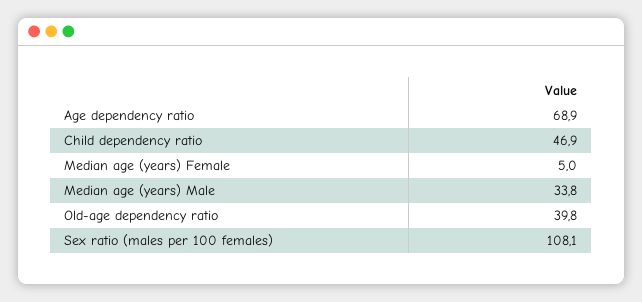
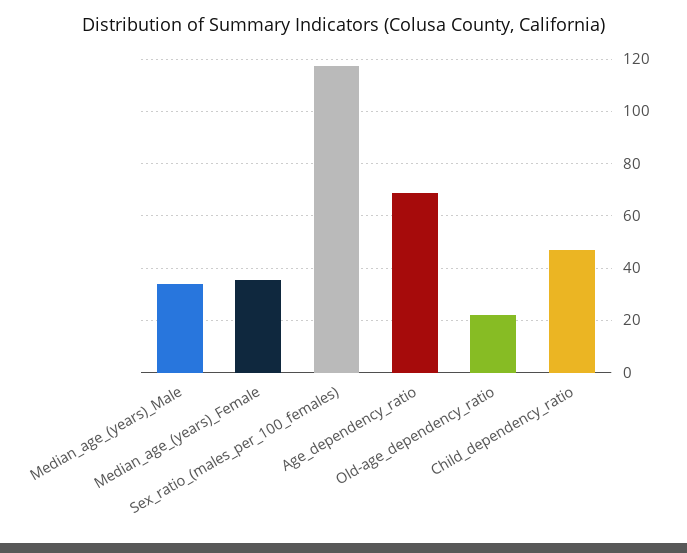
Median age (years) Female: 5 -> 35
Old-age dependency ratio: 39.8 -> 22.5
Sex ratio (males per 100 females): 108.1 -> 117.5

